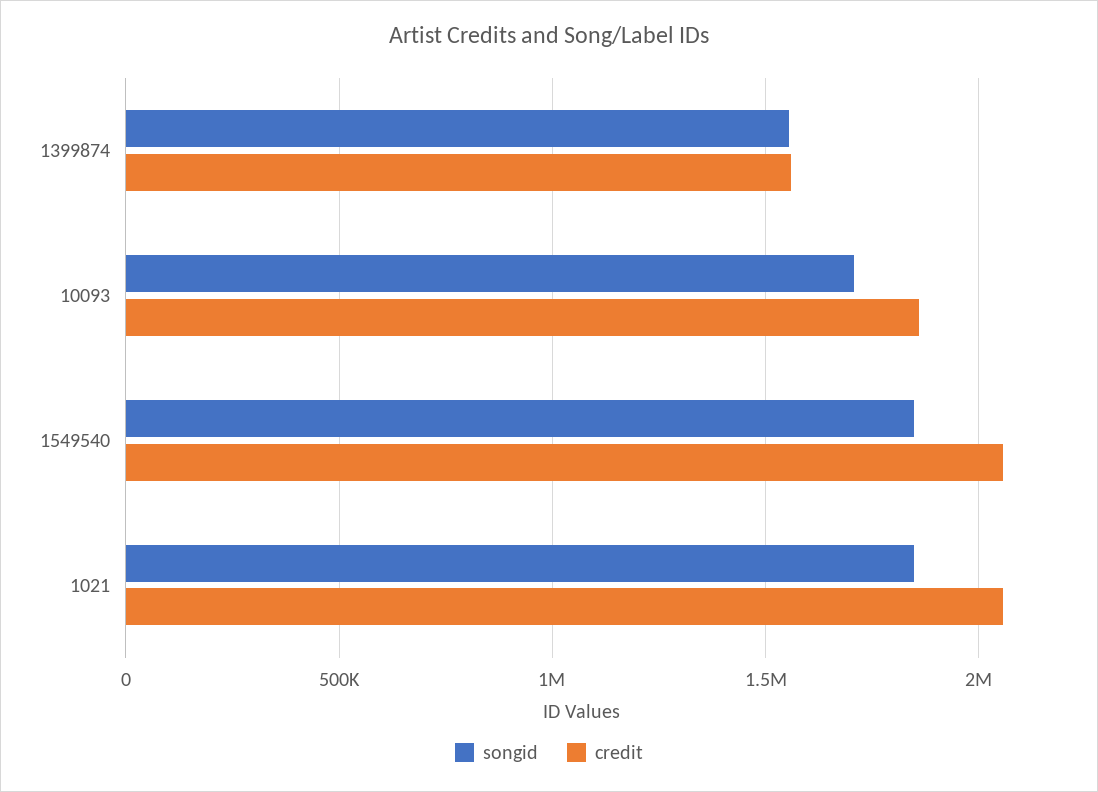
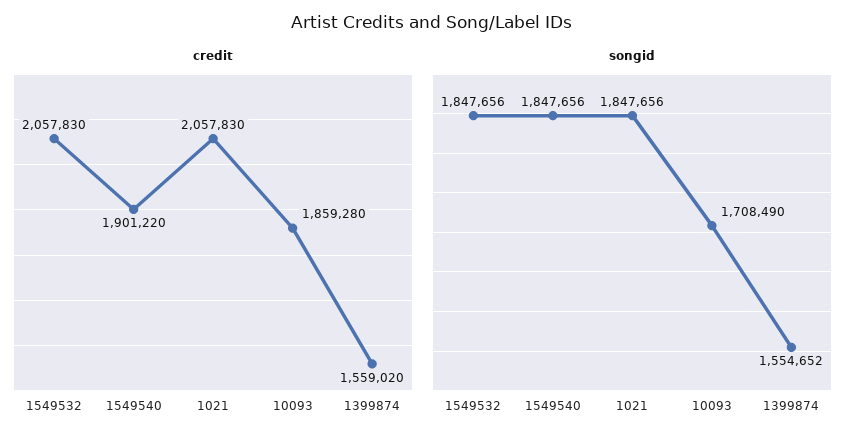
credit, 1549540: 2050000 -> 1901220
credit, 1549532: none -> 2057830
songid, 1549532: none -> 1847656

